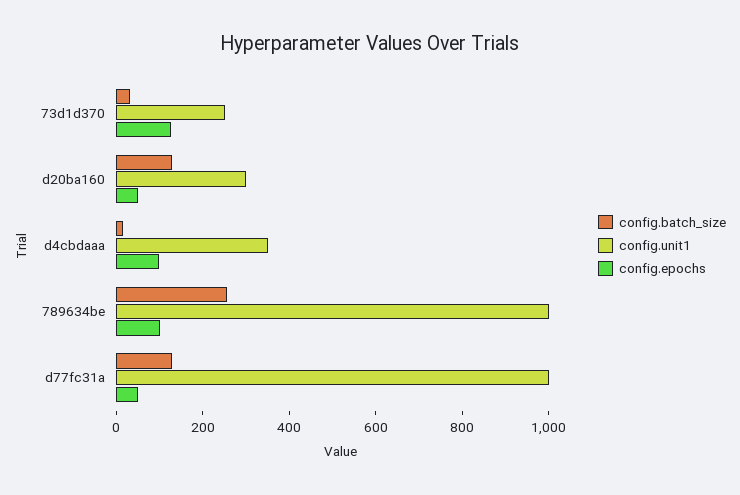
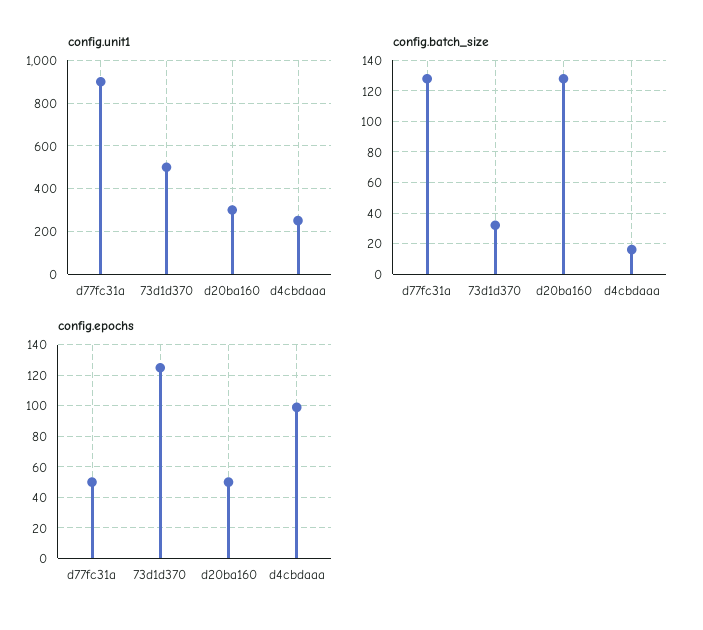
config.unit1, 73d1d370: 250 -> 500
config.unit1, d4cbdaaa: 350 -> 250
config.batch_size, 789634be: 250 -> none
config.unit1, 789634be: 1000 -> none
config.epochs, 789634be: 100 -> none
config.unit1, d77fc31a: 1000 -> 900

